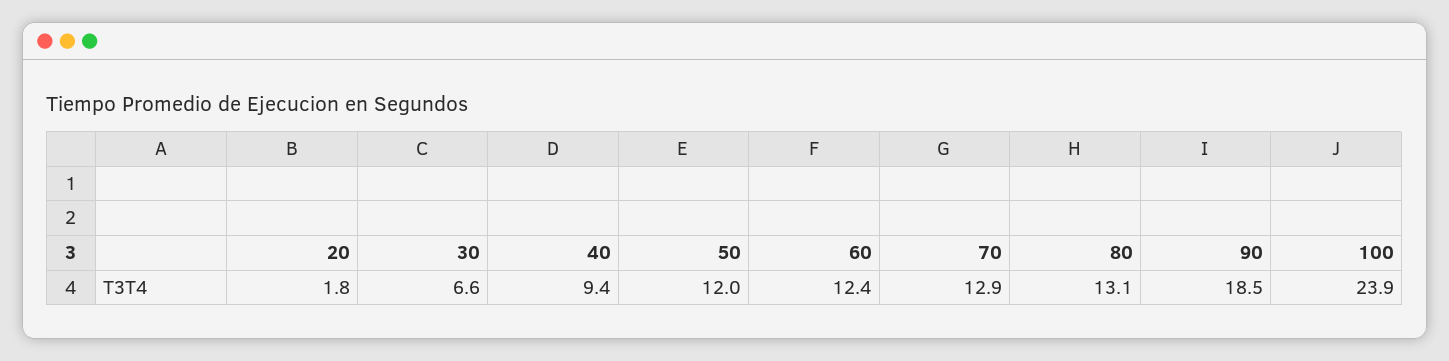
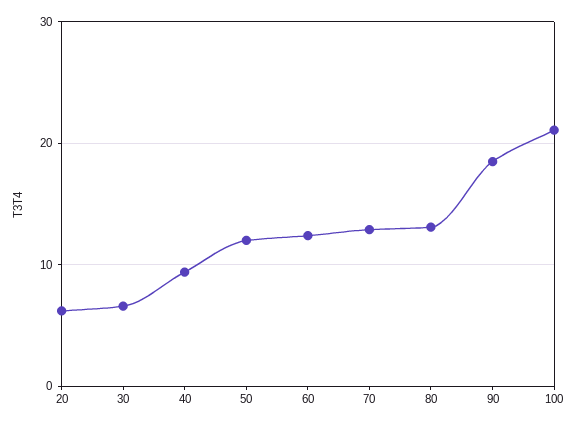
20: 1.8 -> 6
100: 23.9 -> 21

